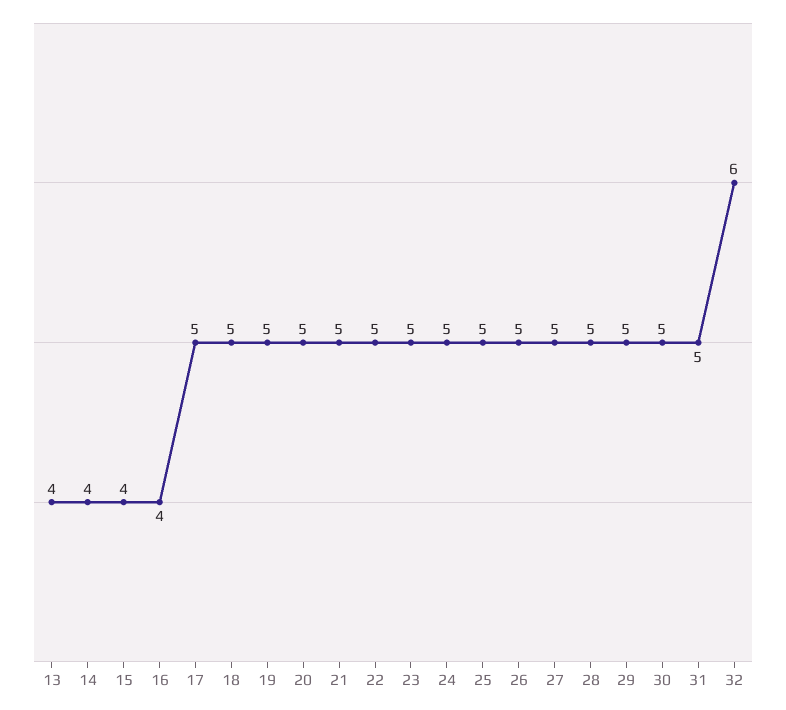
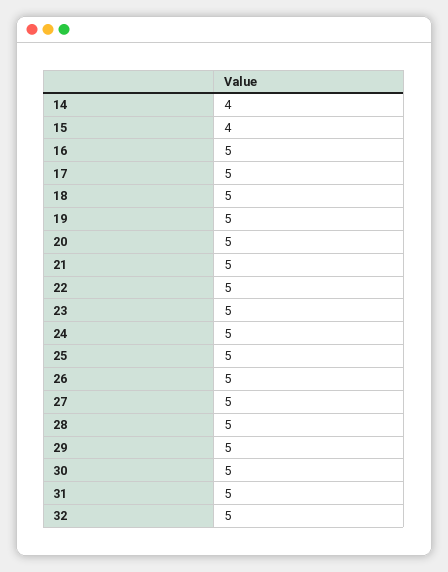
13: 4 -> none
16: 4 -> 5
32: 6 -> 5

